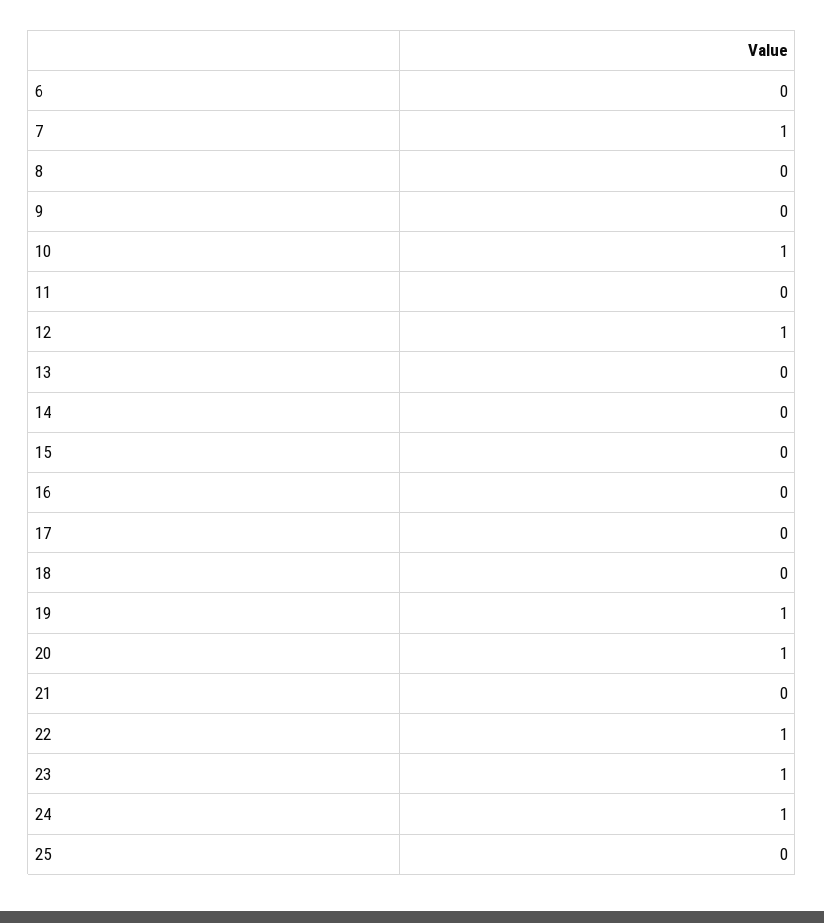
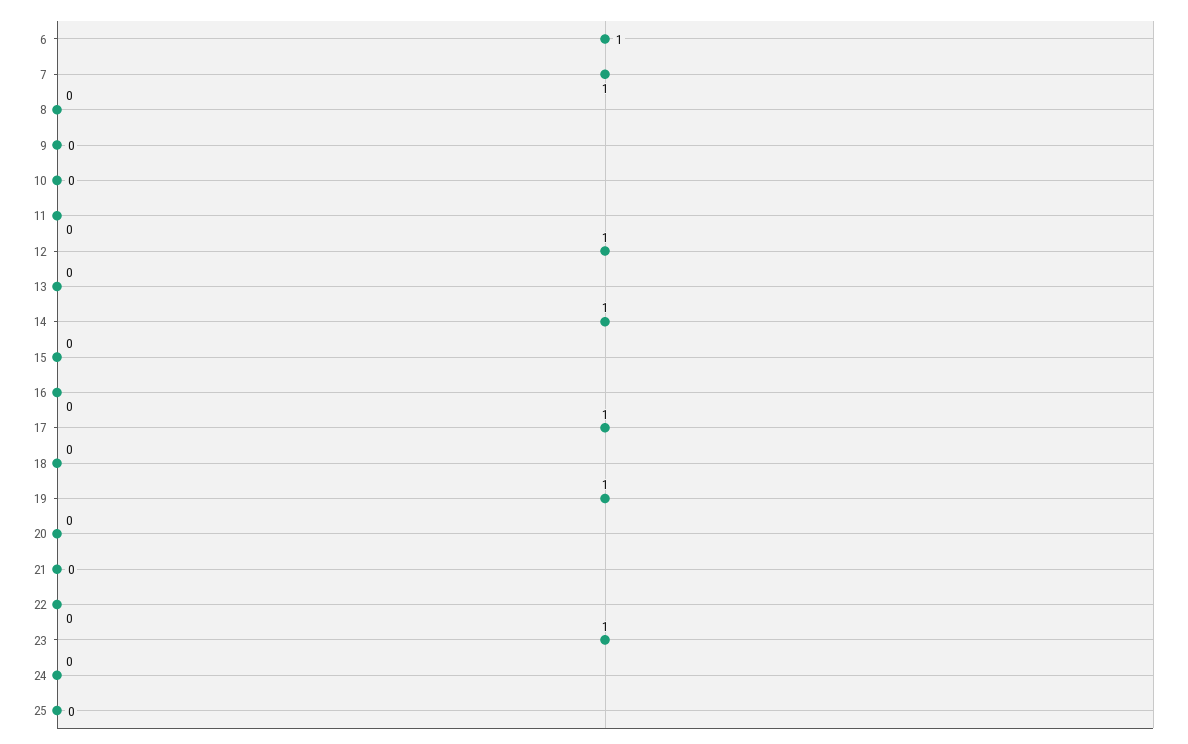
6: 0 -> 1
10: 1 -> 0
14: 0 -> 1
17: 0 -> 1
20: 1 -> 0
22: 1 -> 0
24: 1 -> 0

